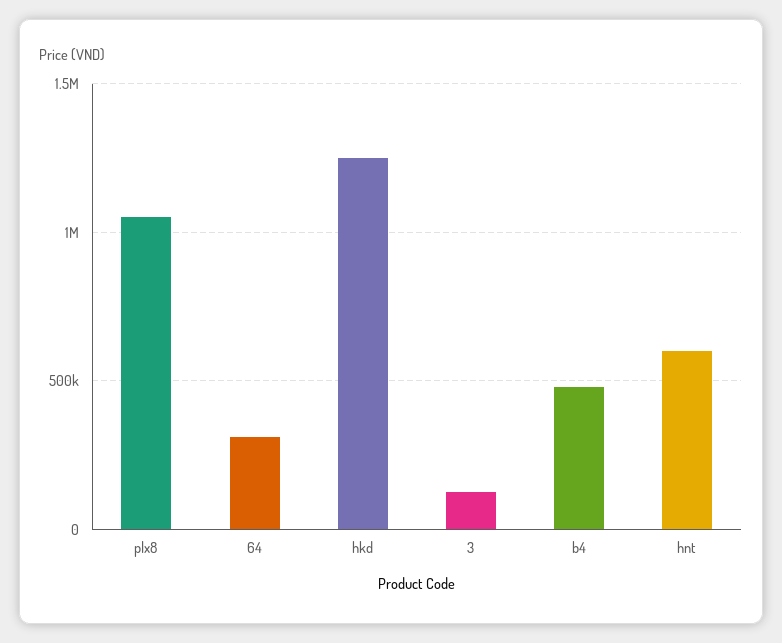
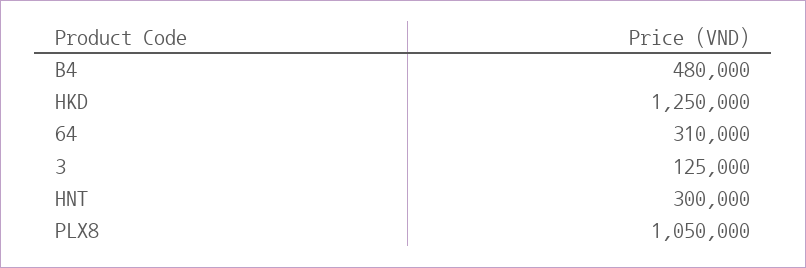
hnt: 600000 -> 300000

